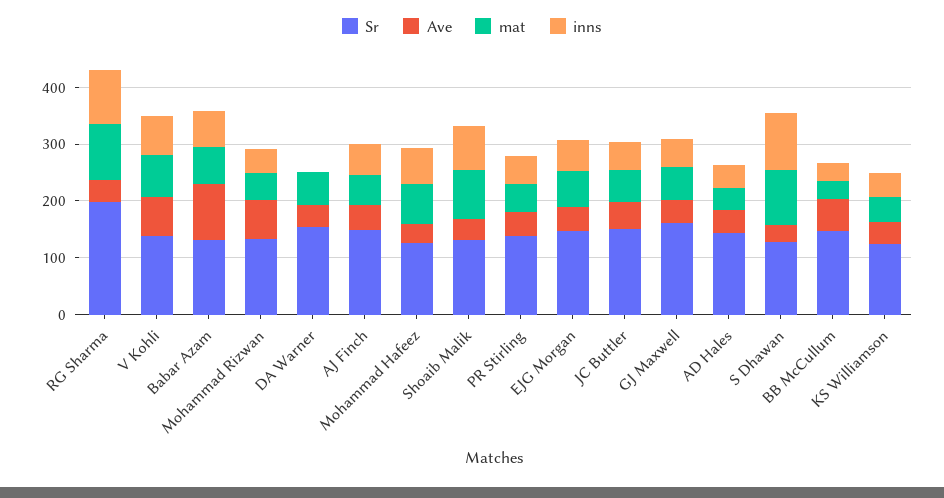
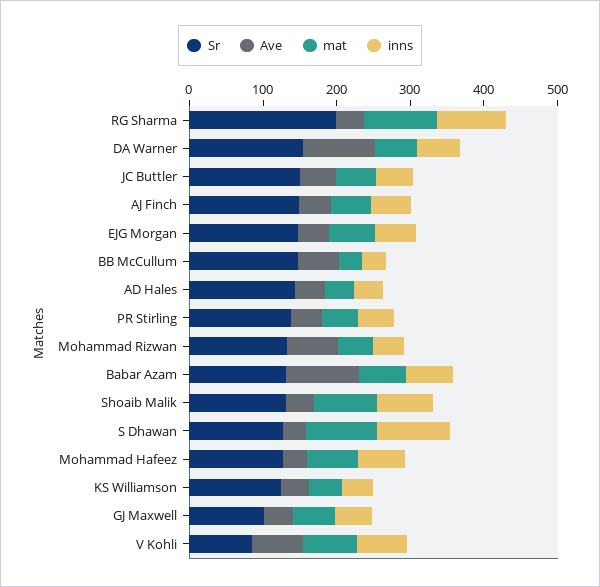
Sr, V Kohli: 140 -> 80
Ave, DA Warner: 40 -> 100
inns, DA Warner: 0 -> 60
Sr, GJ Maxwell: 160 -> 100

